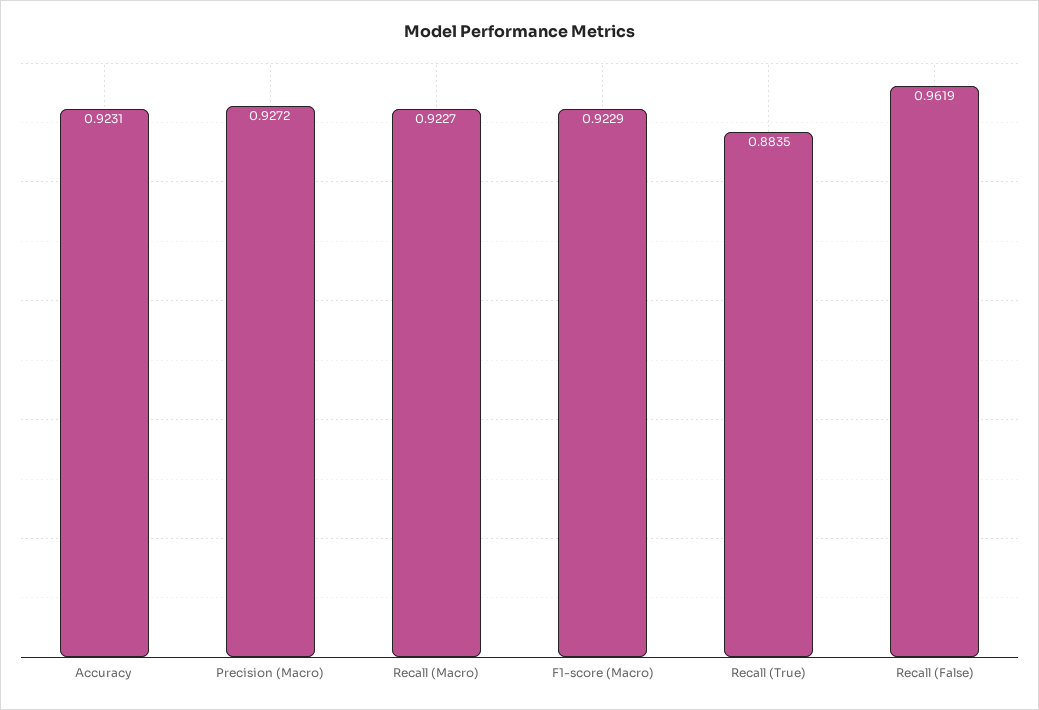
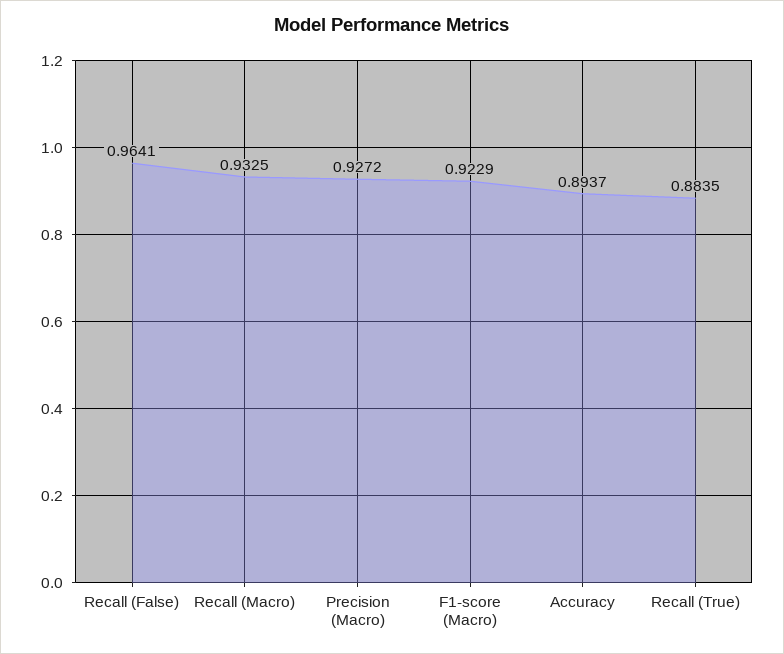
Accuracy: 0.9231 -> 0.8937
Recall (Macro): 0.9227 -> 0.9325
Recall (False): 0.9619 -> 0.9641

